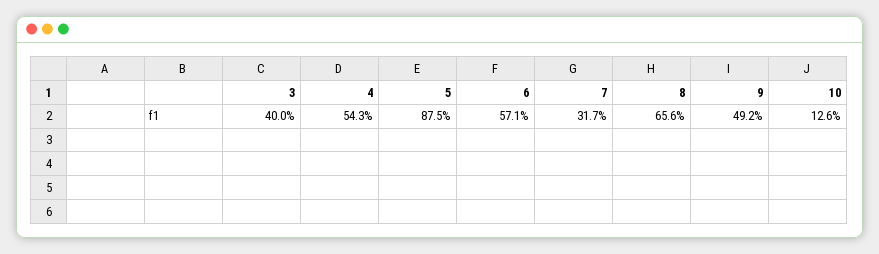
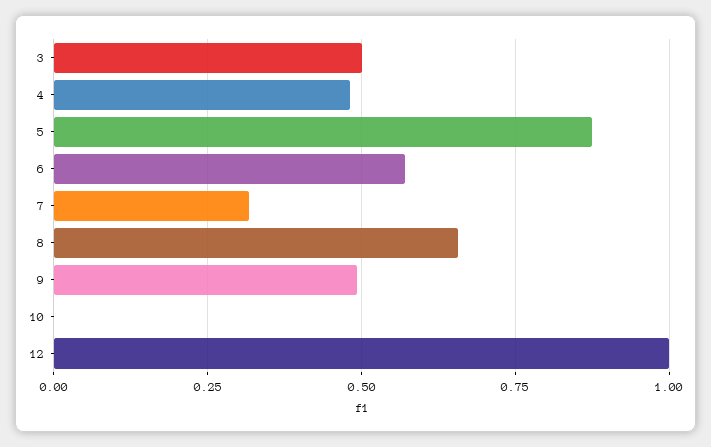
3: 0.4 -> 0.5
4: 0.543 -> 0.475
10: 0.126 -> 0
12: none -> 1

